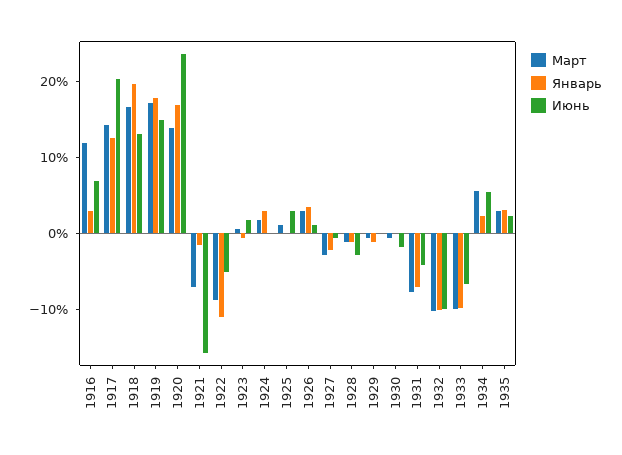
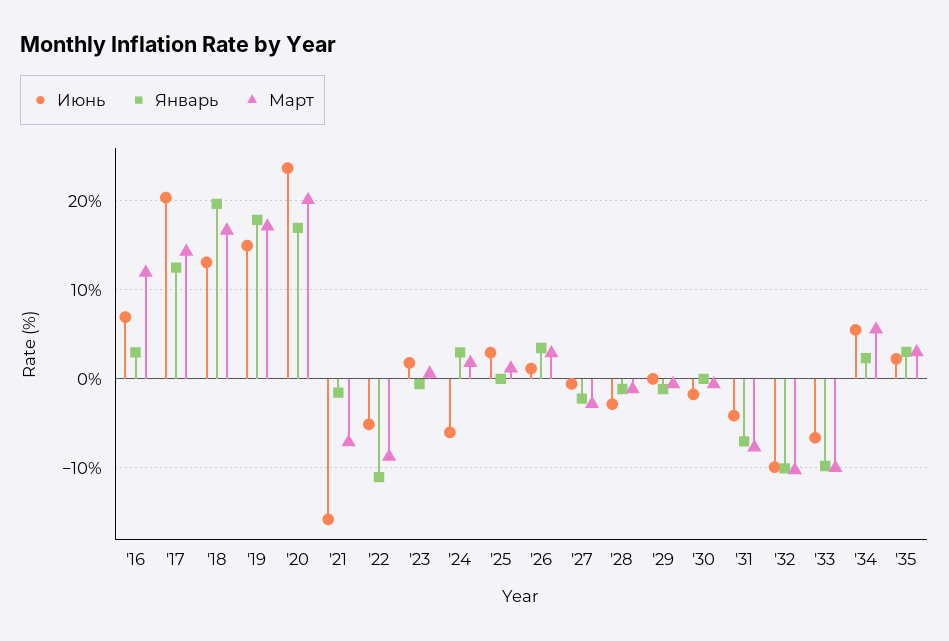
Март, 1920: 14 -> 20
Июнь, 1924: 0 -> -6

